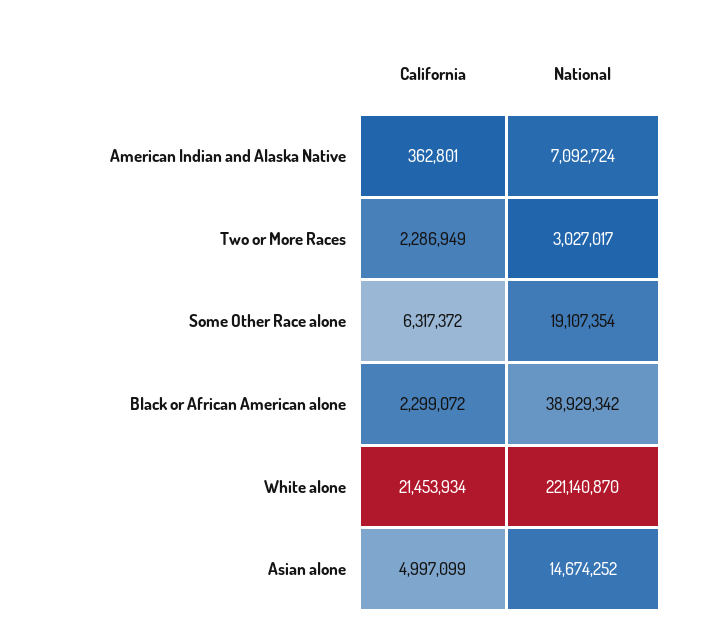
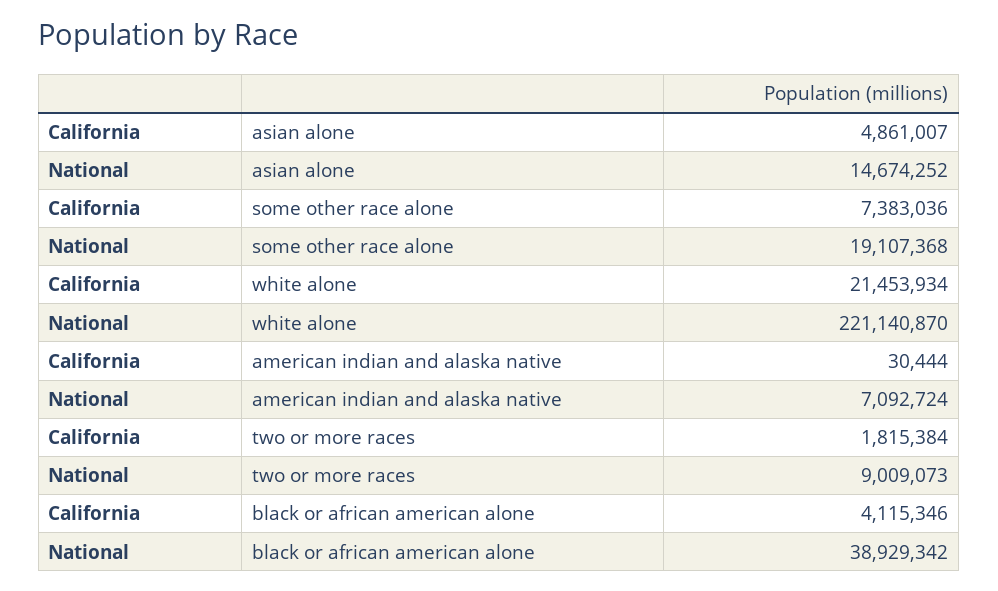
California, American Indian and Alaska Native: 362801 -> 30444
California, Two or More Races: 2286949 -> 1815384
National, Two or More Races: 3027017 -> 9009073
California, Some Other Race alone: 6317372 -> 7383036
National, Some Other Race alone: 19107354 -> 19107368
California, Black or African American alone: 2299072 -> 4115346
California, Asian alone: 4997099 -> 4861007

